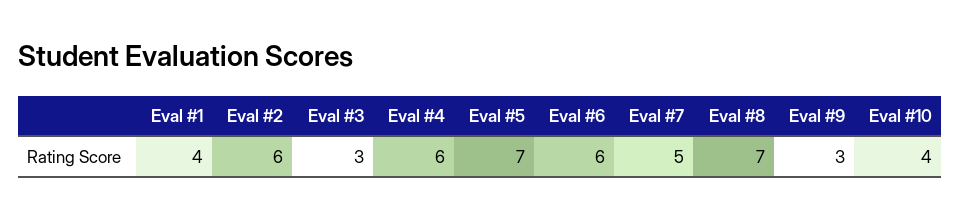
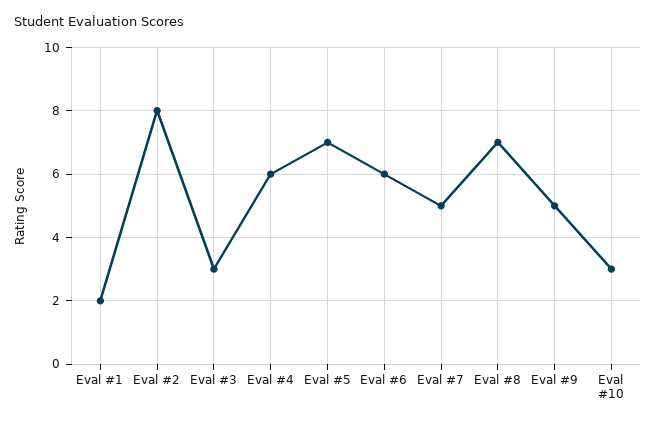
Eval #1: 4 -> 2
Eval #2: 6 -> 8
Eval #9: 3 -> 5
Eval #10: 4 -> 3

